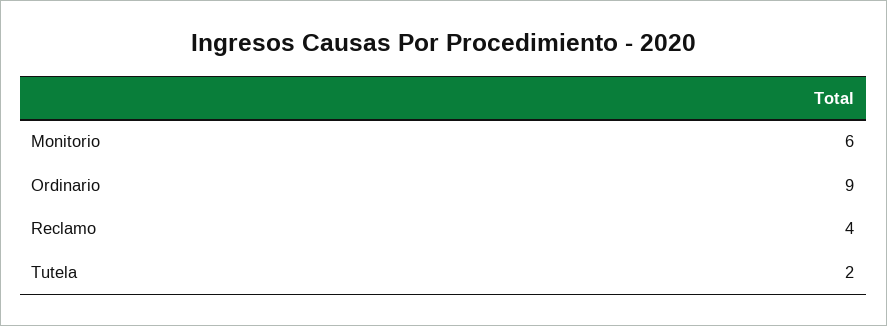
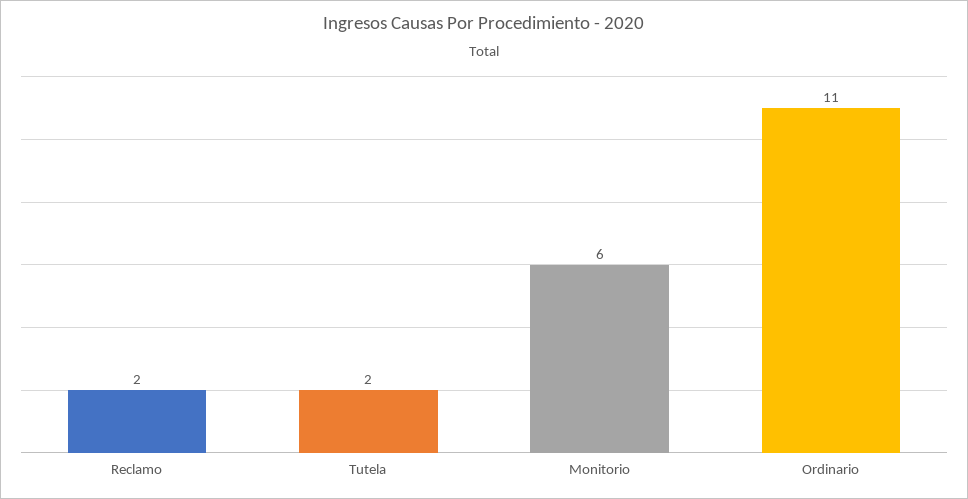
Ordinario: 9 -> 11
Reclamo: 4 -> 2

